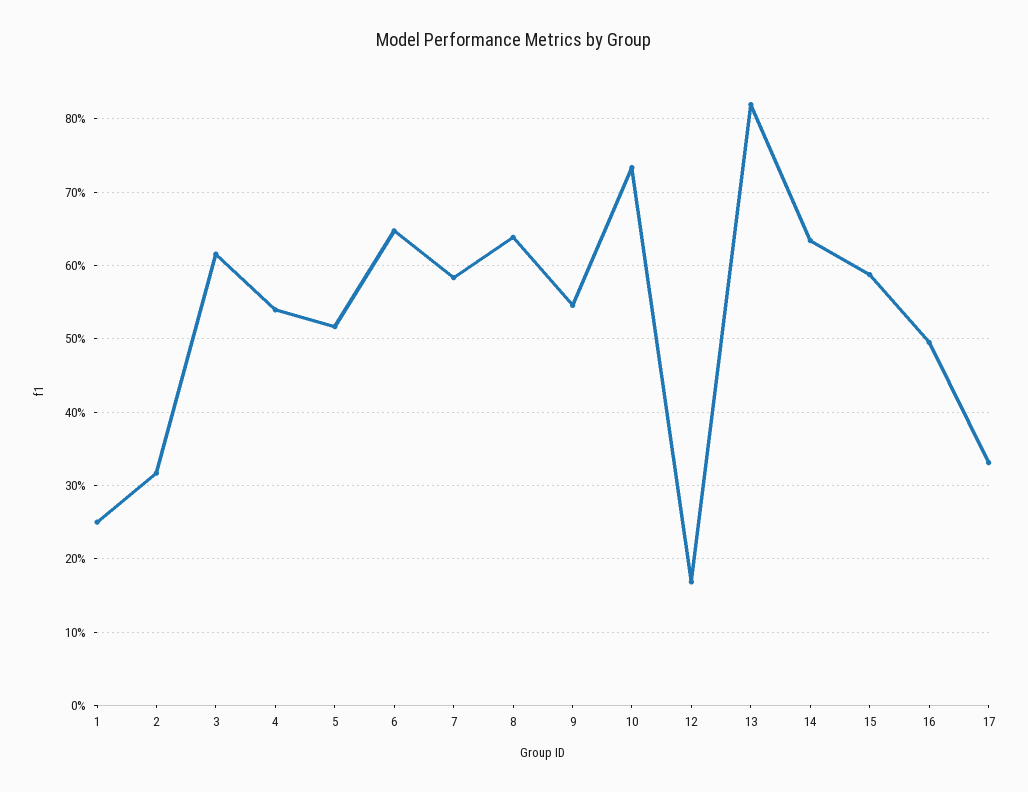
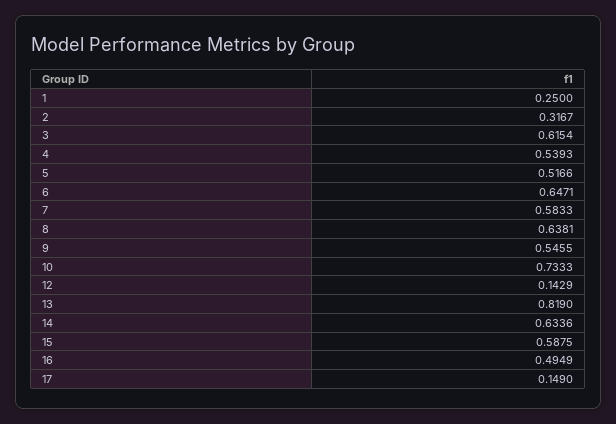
12: 0.17 -> 0.1429
17: 0.33 -> 0.149

